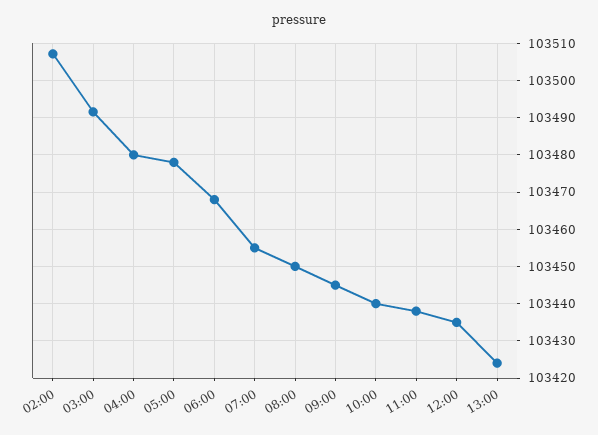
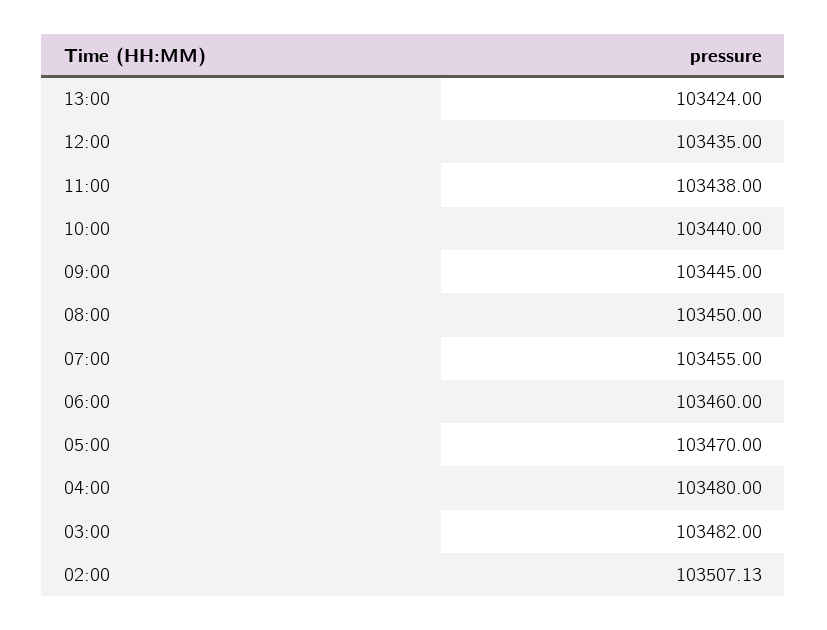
03:00: 103492 -> 103482
05:00: 103478 -> 103470
06:00: 103468 -> 103460

